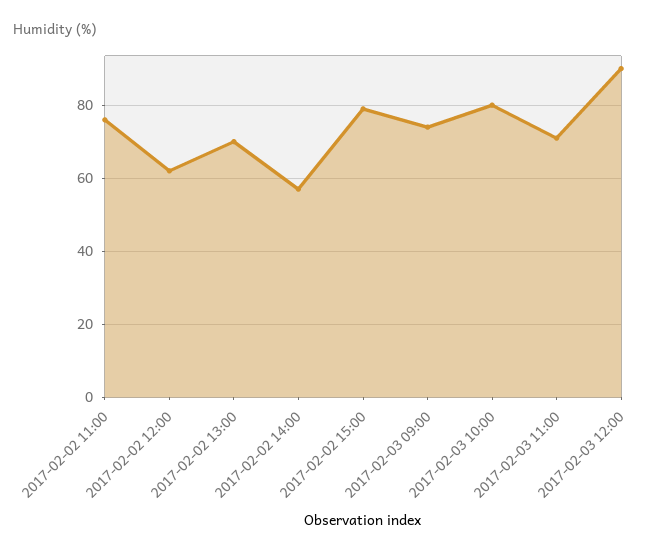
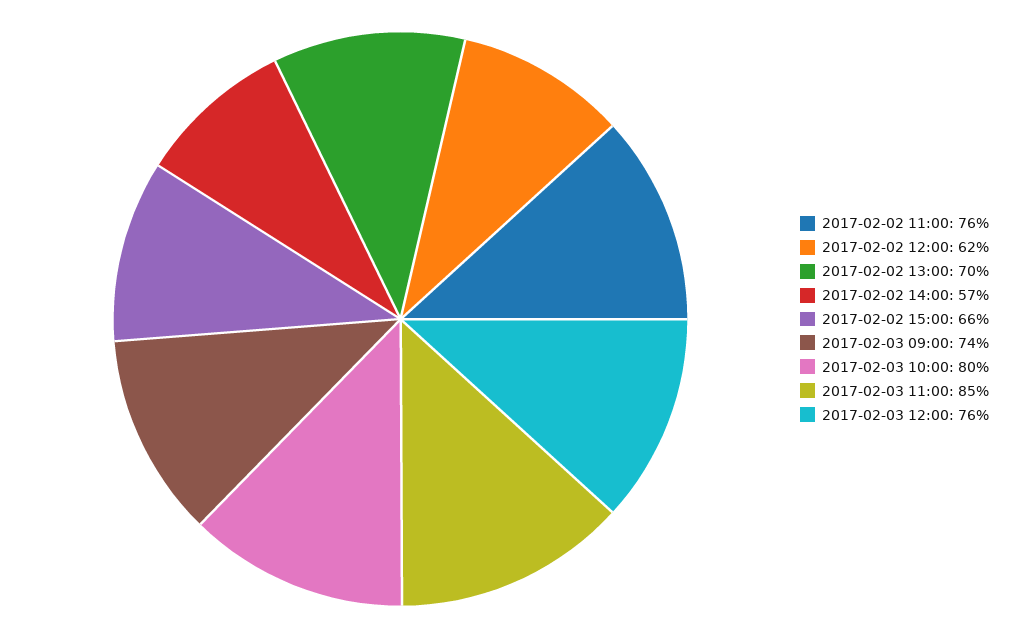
2017-02-02 15:00: 80 -> 66
2017-02-03 11:00: 70 -> 85
2017-02-03 12:00: 90 -> 76

